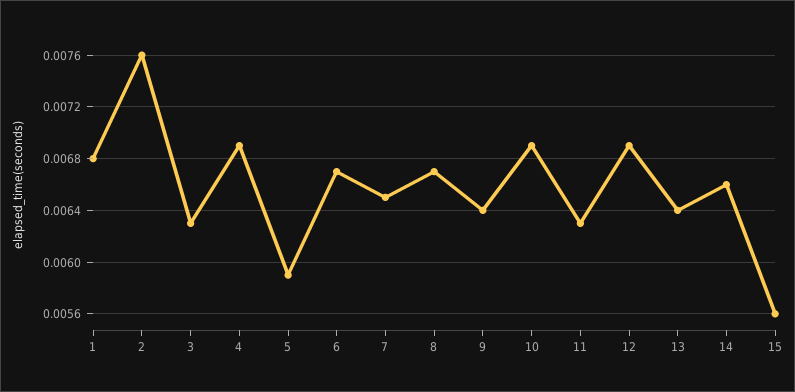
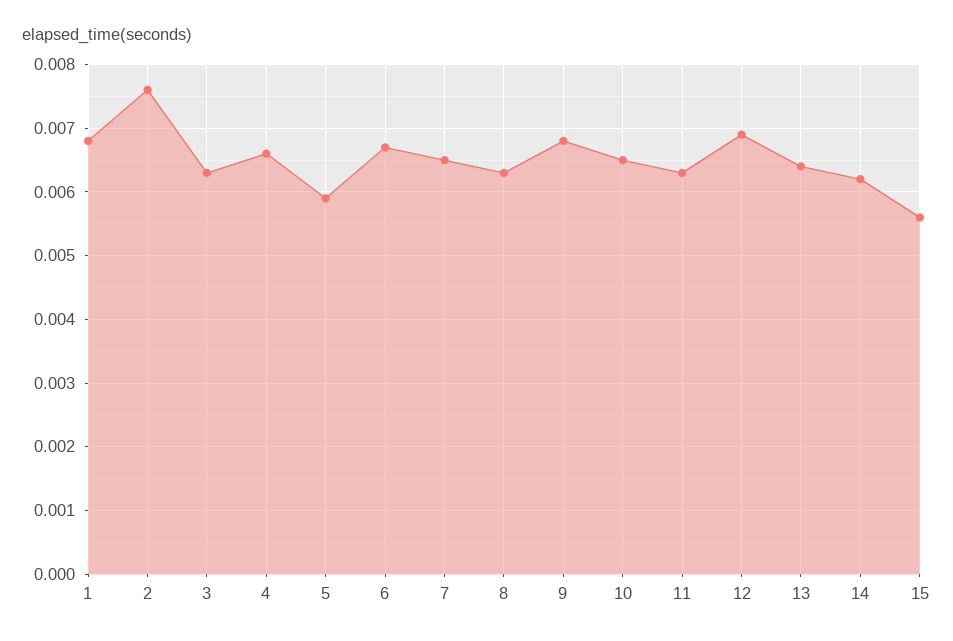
4: 0.0069 -> 0.0066
8: 0.0067 -> 0.0063
9: 0.0064 -> 0.0068
10: 0.0069 -> 0.0065
14: 0.0066 -> 0.0062

